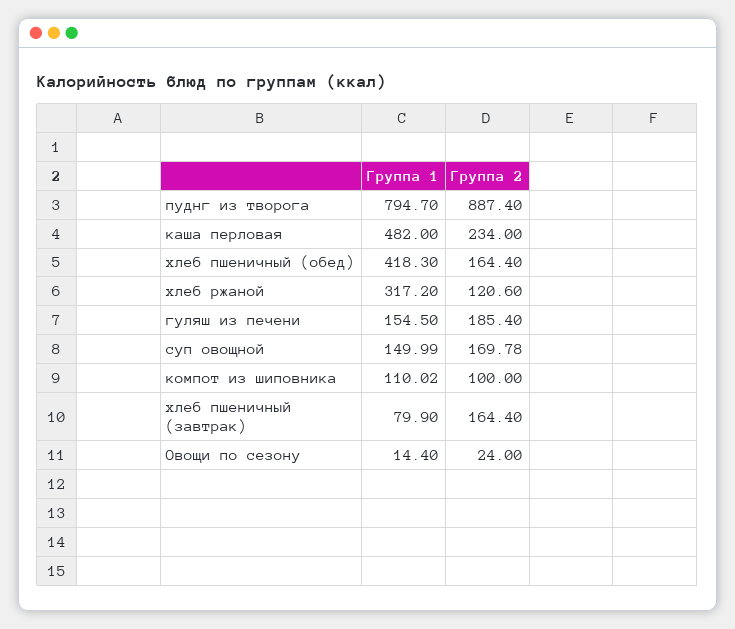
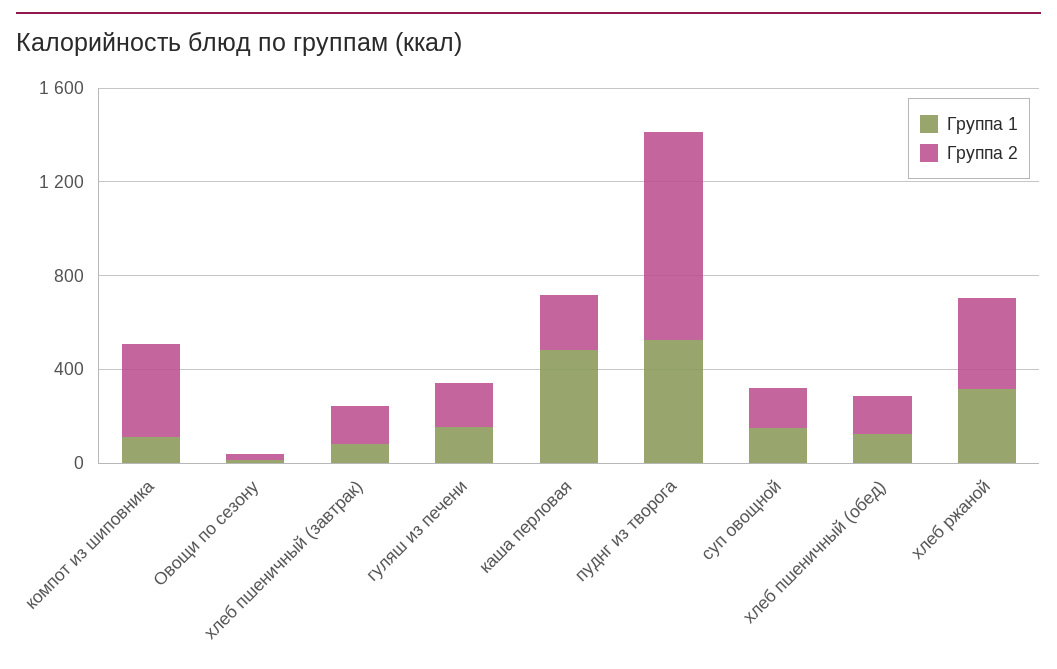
Группа 1, пуднг из творога: 794.7 -> 500
Группа 1, хлеб пшеничный (обед): 418.3 -> 100
Группа 2, хлеб ржаной: 120.6 -> 400
Группа 2, компот из шиповника: 100 -> 400

